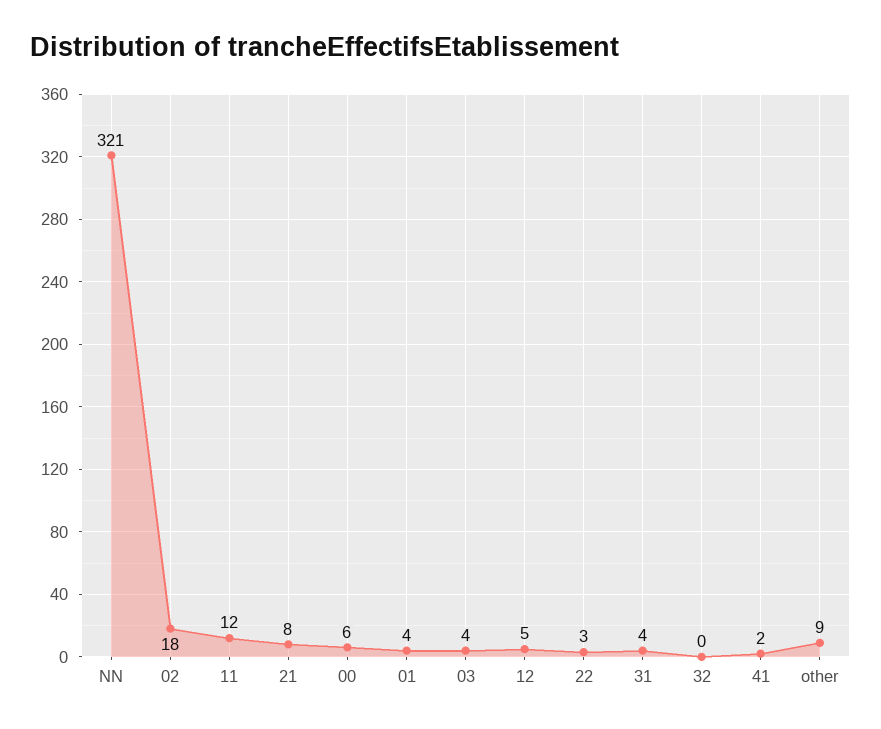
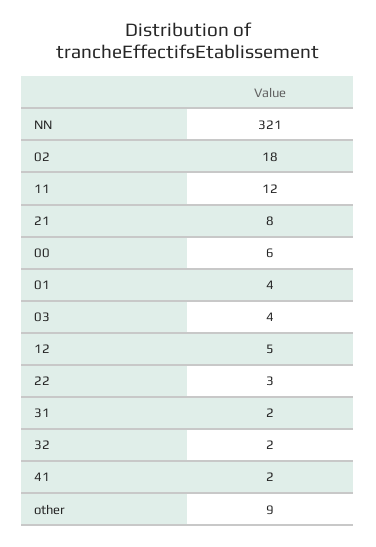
31: 4 -> 2
32: 0 -> 2

